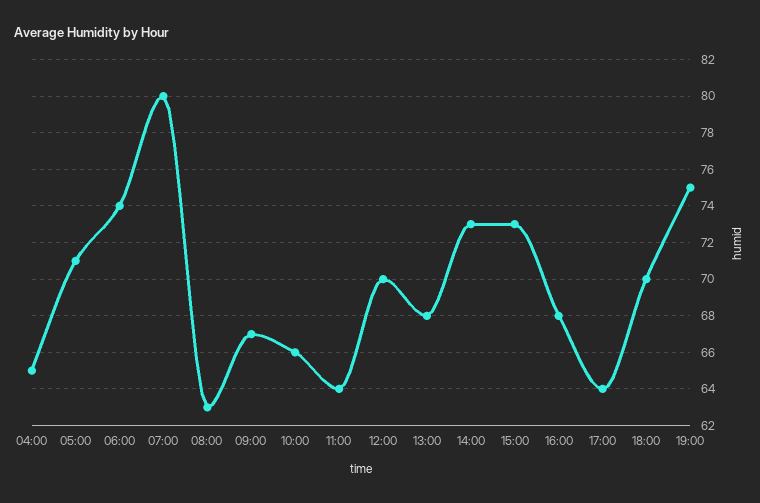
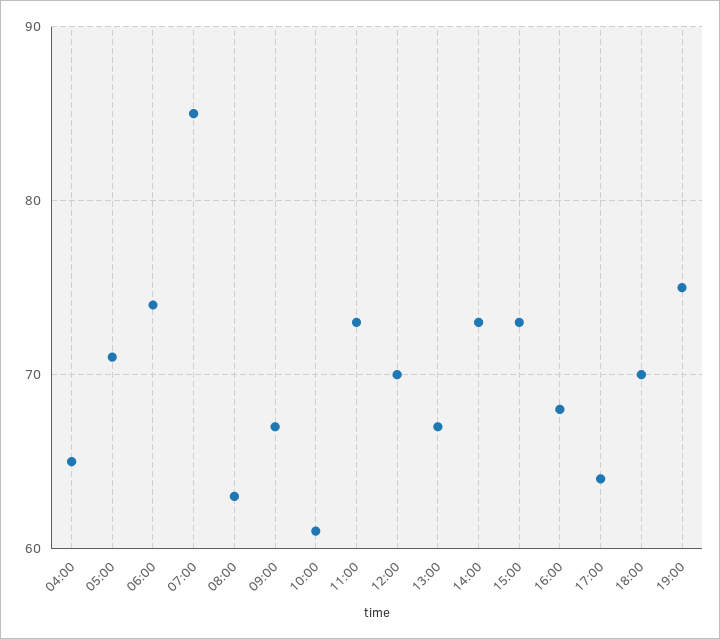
07:00: 80 -> 85
10:00: 66 -> 61
11:00: 64 -> 73
13:00: 68 -> 67

